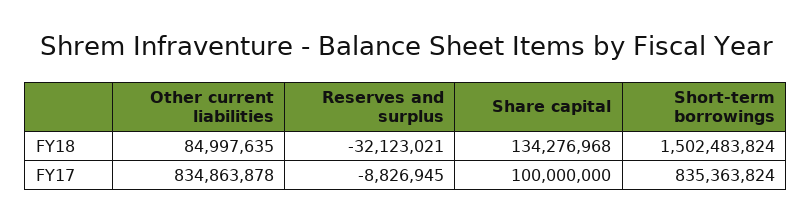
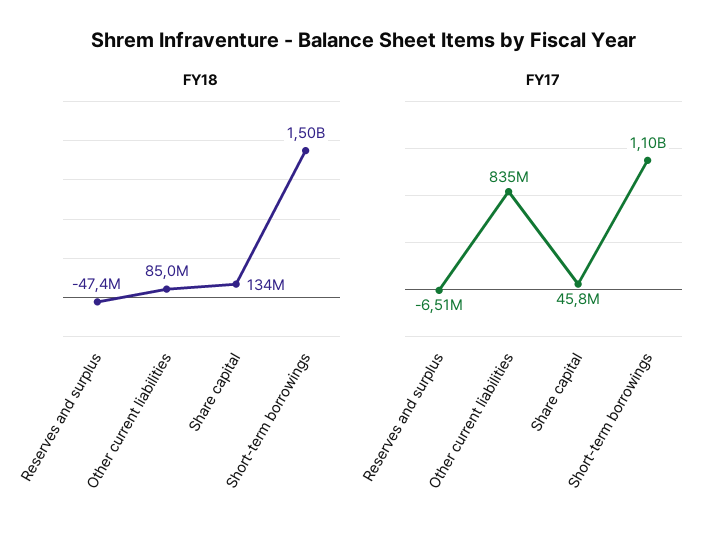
FY18, Reserves and surplus: -32123021 -> -47400000
FY17, Reserves and surplus: -8826945 -> -6510000
FY17, Share capital: 100000000 -> 45800000
FY17, Short-term borrowings: 835363824 -> 1100000000

